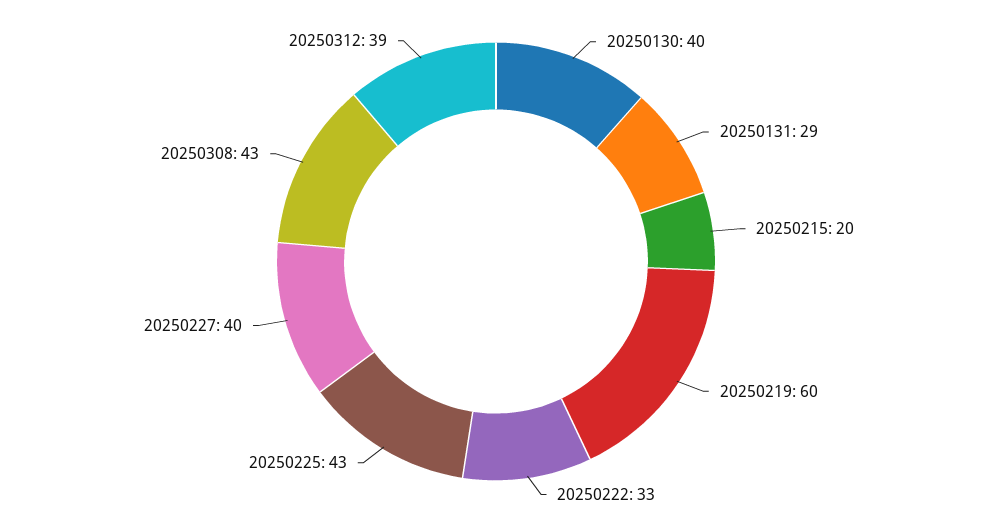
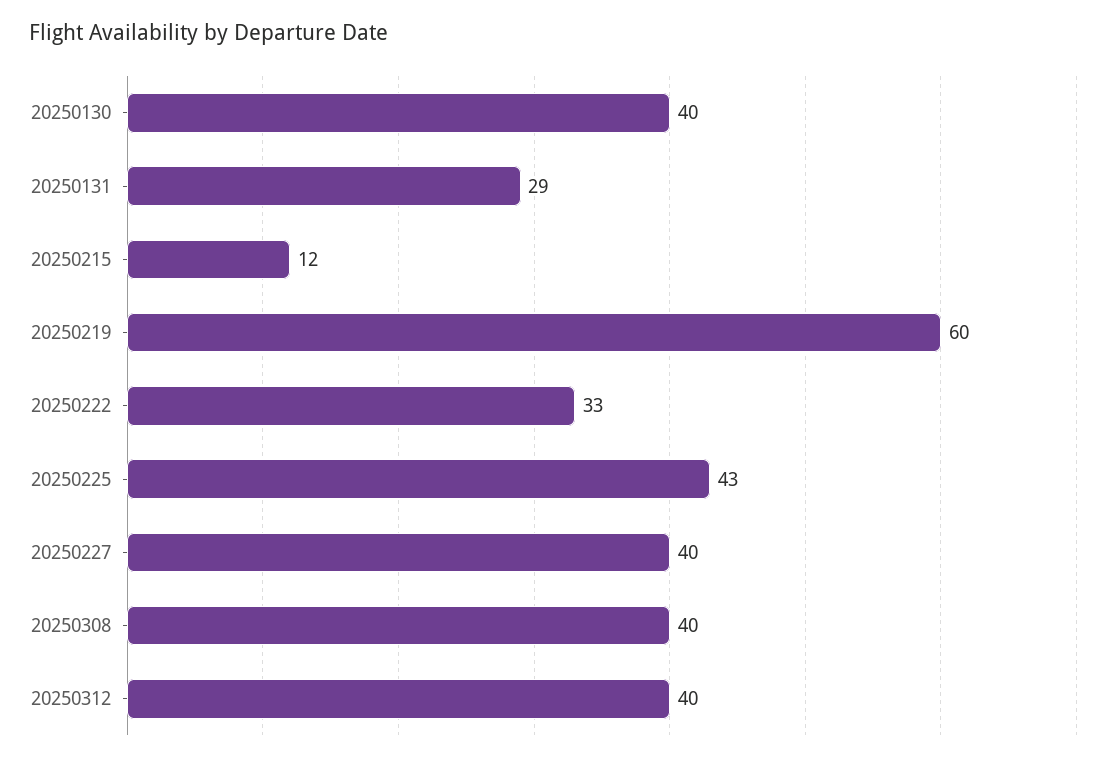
20250215: 20 -> 12
20250308: 43 -> 40
20250312: 39 -> 40

